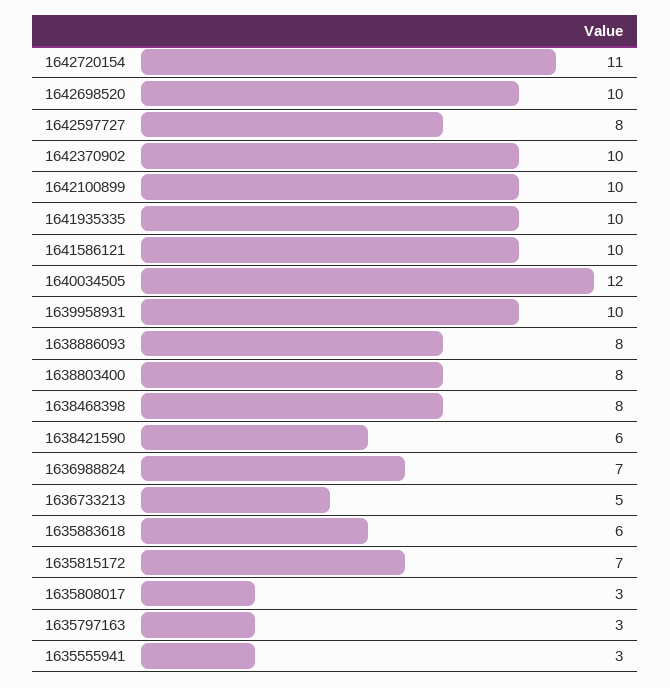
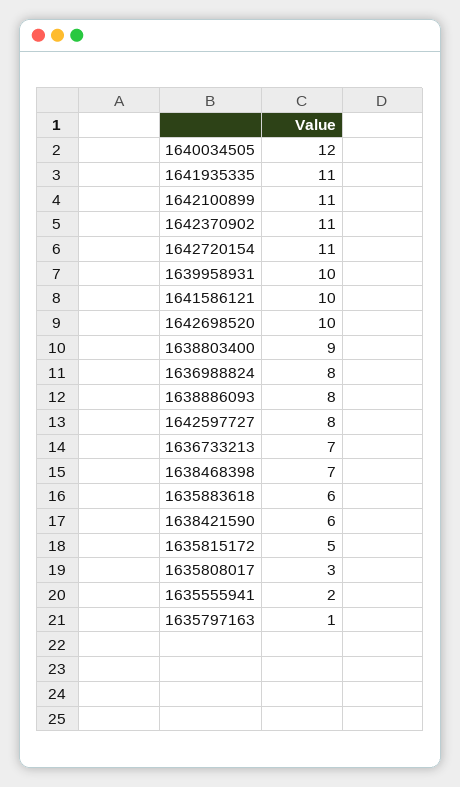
1642370902: 10 -> 11
1642100899: 10 -> 11
1641935335: 10 -> 11
1638803400: 8 -> 9
1638468398: 8 -> 7
1636988824: 7 -> 8
1636733213: 5 -> 7
1635815172: 7 -> 5
1635797163: 3 -> 1
1635555941: 3 -> 2

